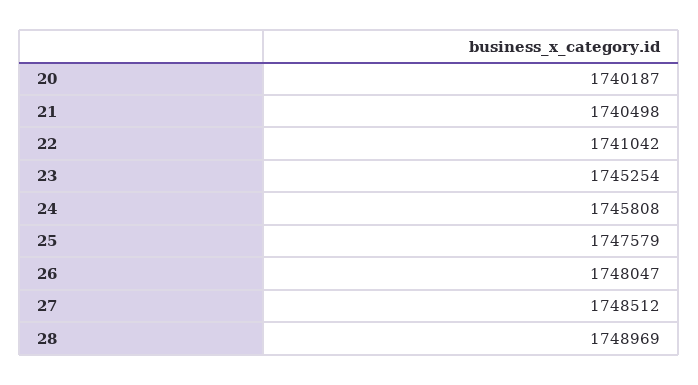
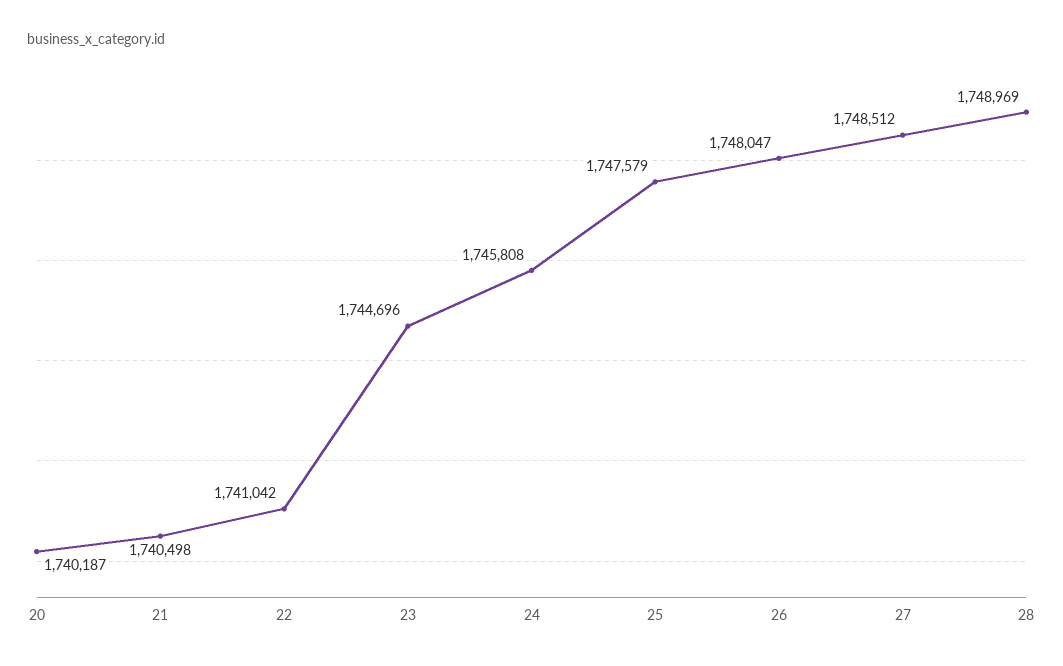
23: 1745254 -> 1744696

